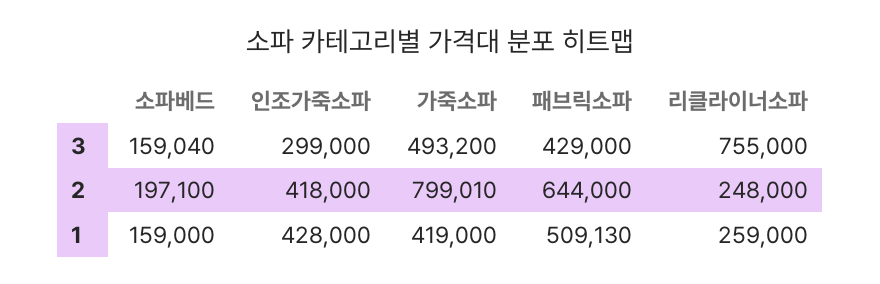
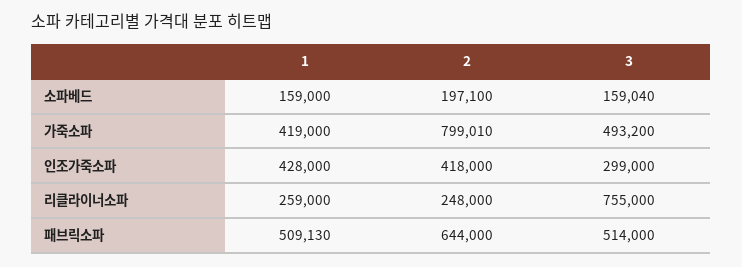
패브릭소파, 3: 429000 -> 514000

